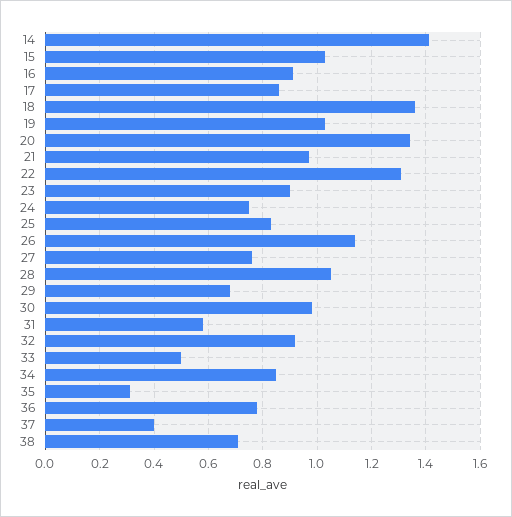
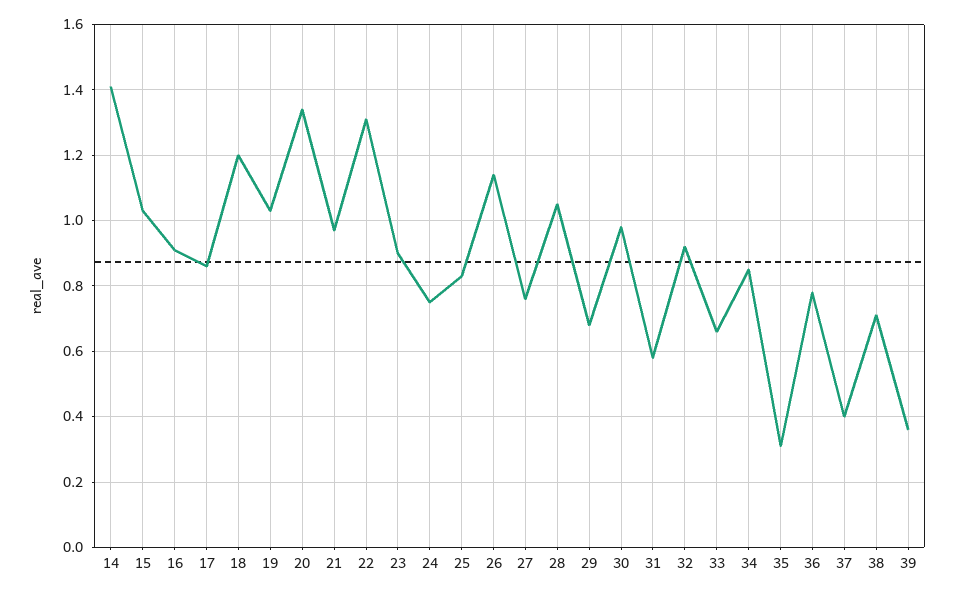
18: 1.35 -> 1.2
33: 0.5 -> 0.65
39: none -> 0.35

